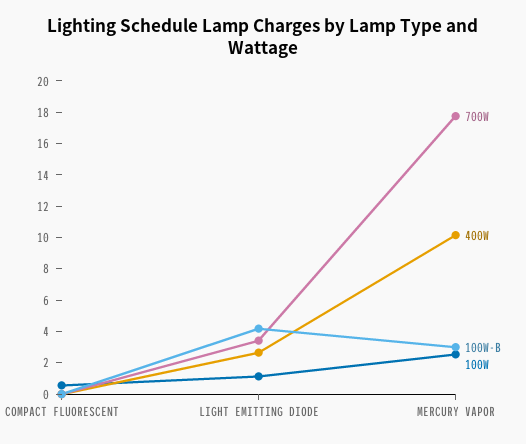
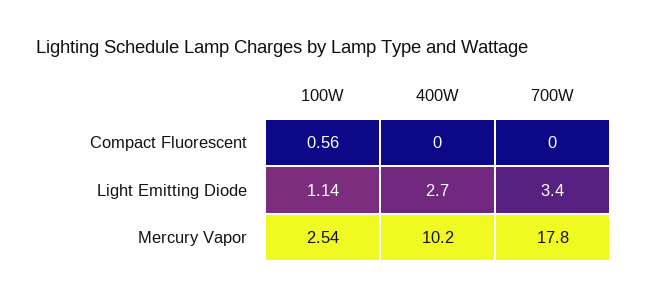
100W-B, COMPACT FLUORESCENT: 0 -> none
100W-B, LIGHT EMITTING DIODE: 4 -> none
100W-B, MERCURY VAPOR: 3 -> none

